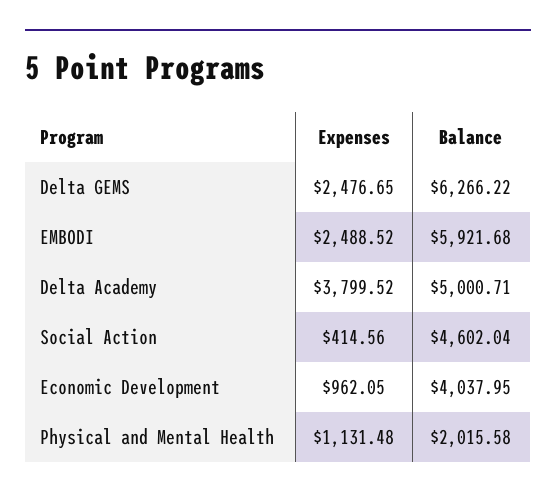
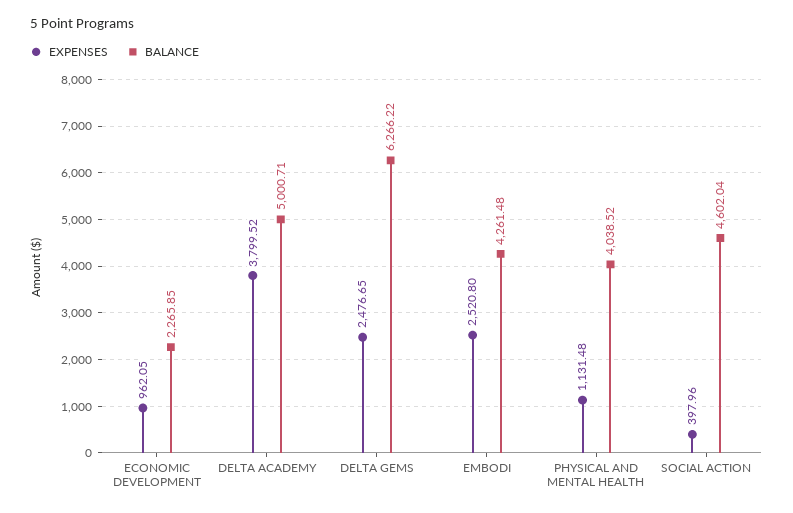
Expenses, EMBODI: 2488.52 -> 2520.8
Balance, EMBODI: 5921.68 -> 4261.48
Expenses, Social Action: 414.56 -> 397.96
Balance, Economic Development: 4037.95 -> 2265.85
Balance, Physical and Mental Health: 2015.58 -> 4038.52

